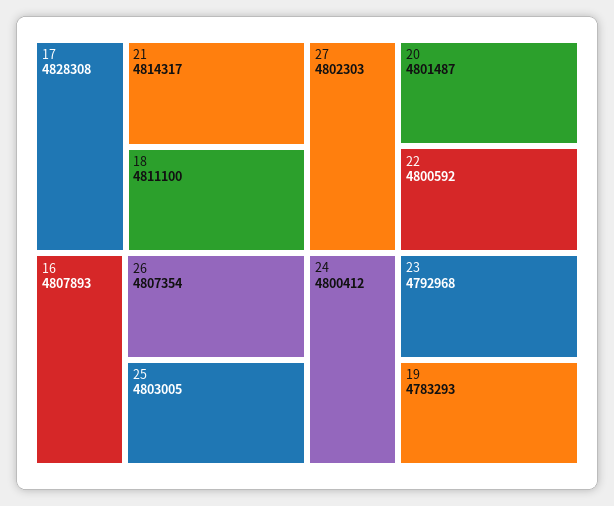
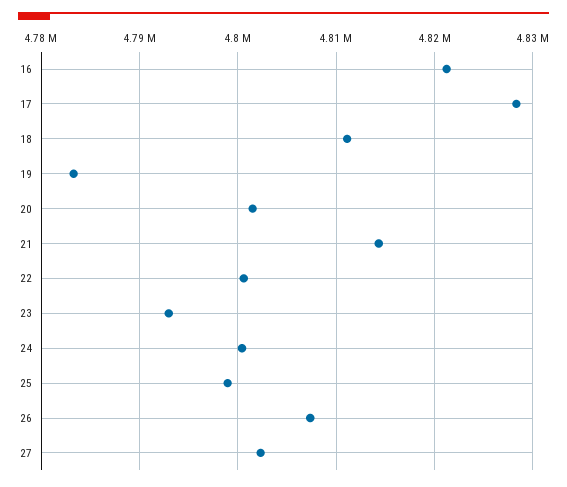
16: 4807893 -> 4821000
25: 4803005 -> 4799000

